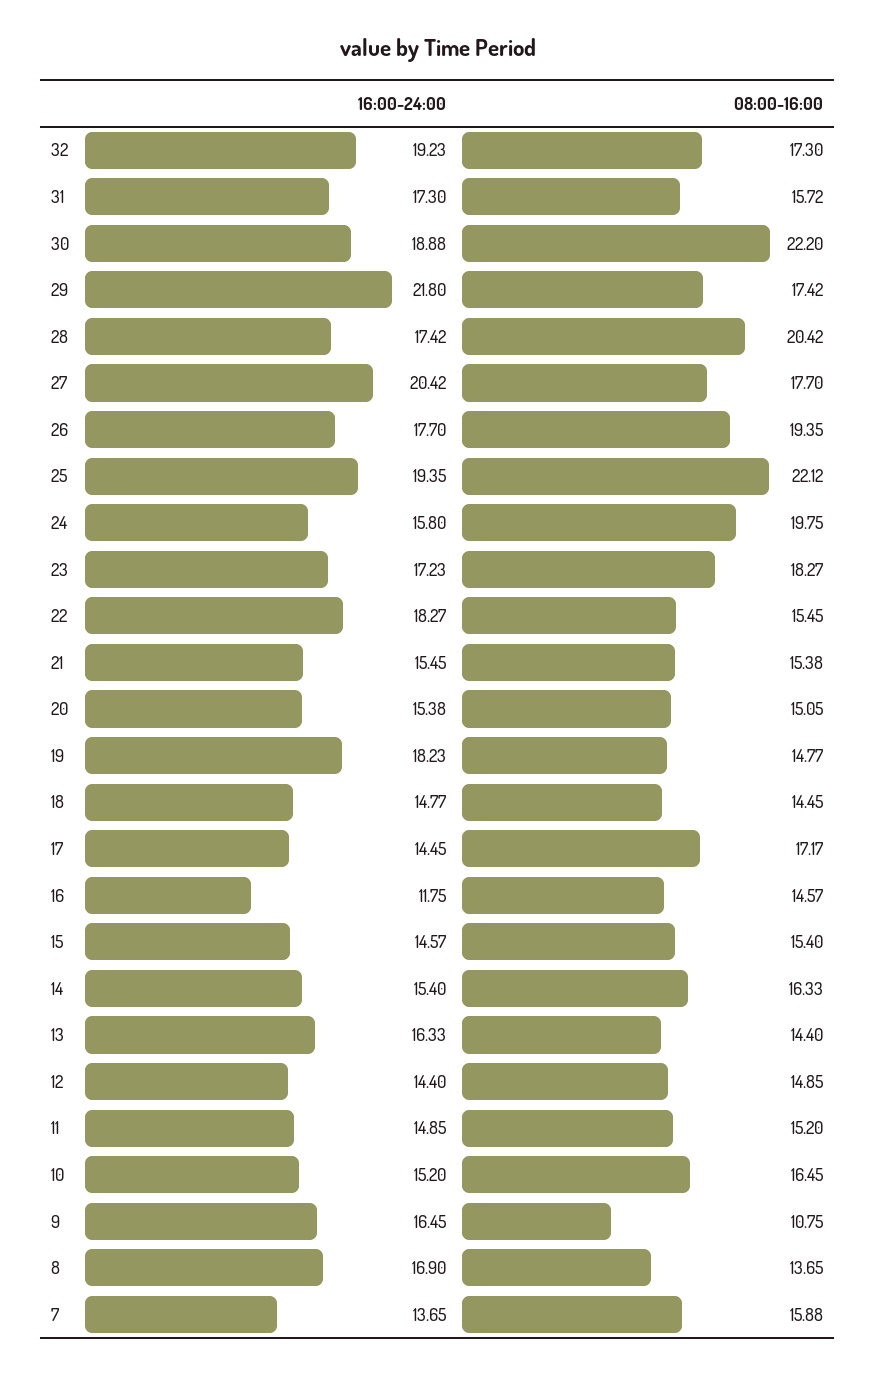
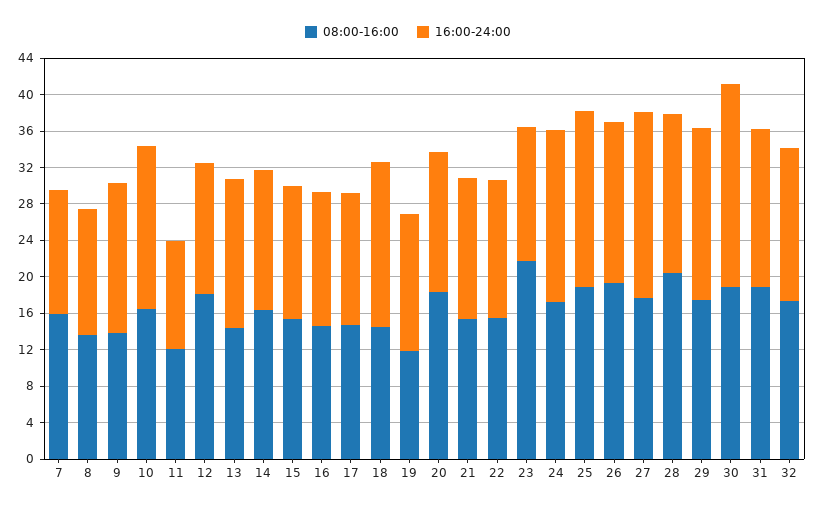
16:00-24:00, 32: 19.23 -> 17
08:00-16:00, 31: 15.72 -> 19
16:00-24:00, 30: 18.88 -> 22
08:00-16:00, 30: 22.2 -> 19
16:00-24:00, 29: 21.8 -> 19
08:00-16:00, 25: 22.12 -> 19
16:00-24:00, 24: 15.8 -> 19
08:00-16:00, 24: 19.75 -> 17
16:00-24:00, 23: 17.23 -> 15
08:00-16:00, 23: 18.27 -> 22
16:00-24:00, 22: 18.27 -> 15
08:00-16:00, 20: 15.05 -> 18
16:00-24:00, 19: 18.23 -> 15
08:00-16:00, 19: 14.77 -> 12
16:00-24:00, 18: 14.77 -> 18
08:00-16:00, 17: 17.17 -> 15
16:00-24:00, 16: 11.75 -> 15
08:00-16:00, 12: 14.85 -> 18
16:00-24:00, 11: 14.85 -> 12
08:00-16:00, 11: 15.2 -> 12
16:00-24:00, 10: 15.2 -> 18
08:00-16:00, 9: 10.75 -> 14
16:00-24:00, 8: 16.9 -> 14

